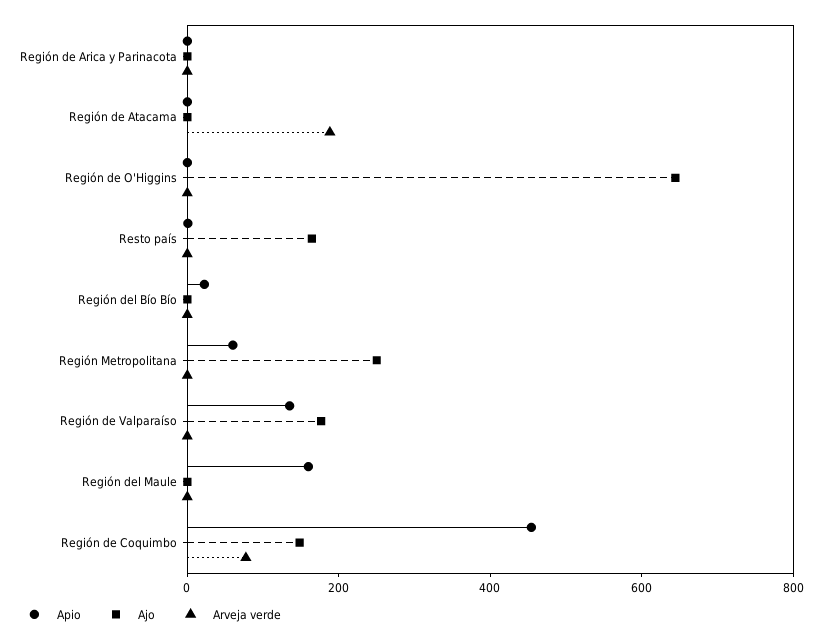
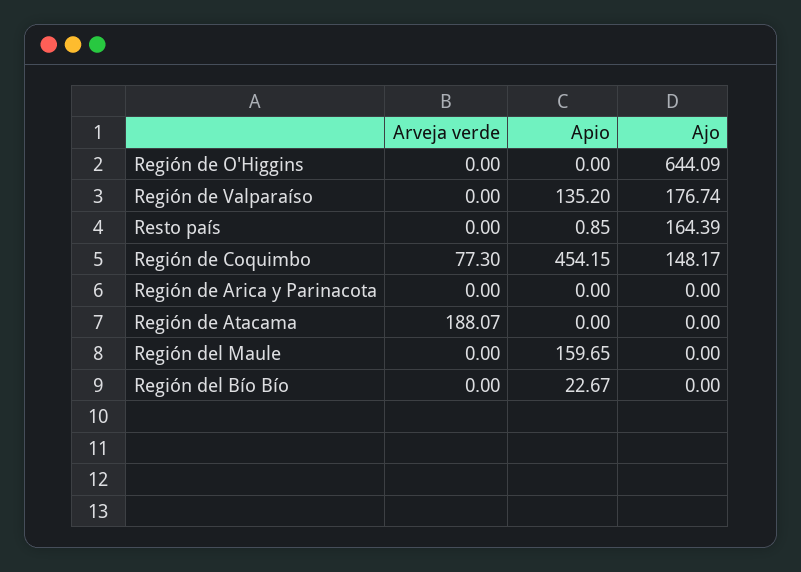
Apio, Región Metropolitana: 50 -> none
Ajo, Región Metropolitana: 250 -> none
Arveja verde, Región Metropolitana: 0 -> none

